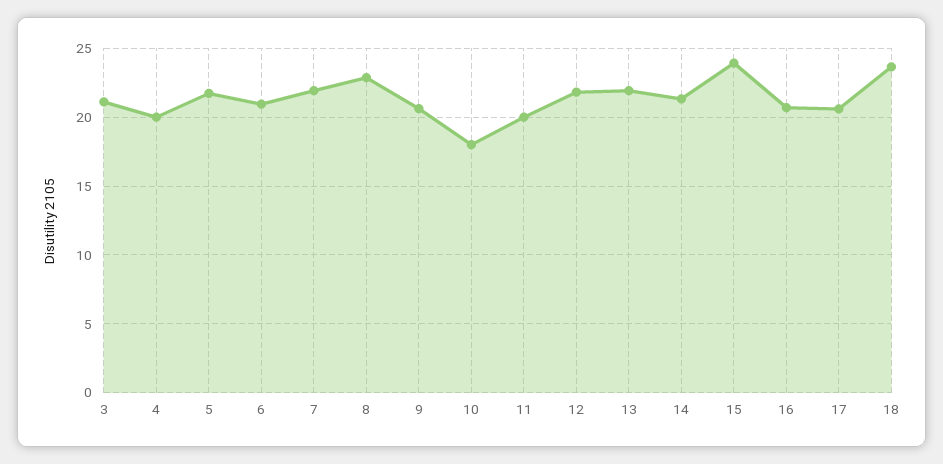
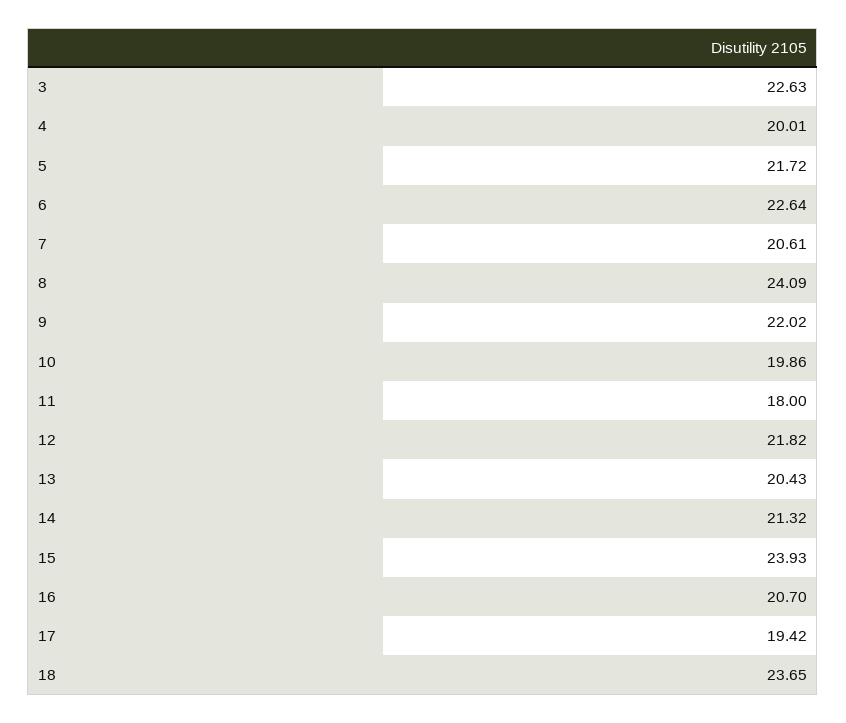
3: 21 -> 22.63
6: 21 -> 22.64
7: 22 -> 20.61
8: 23 -> 24.09
9: 20.5 -> 22.02
10: 18 -> 19.86
11: 20 -> 18
13: 22 -> 20.43
17: 20.5 -> 19.42

